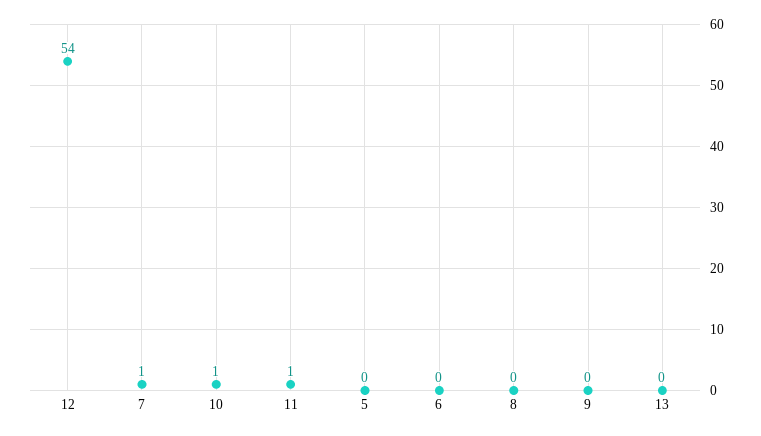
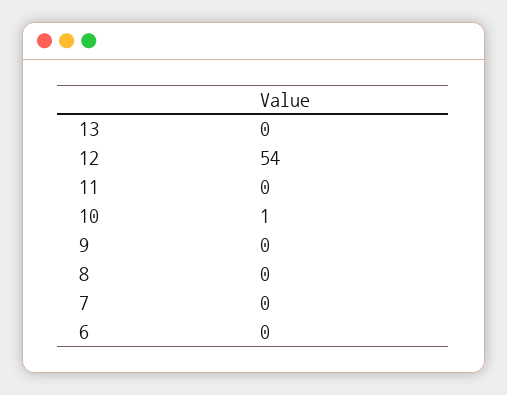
7: 1 -> 0
11: 1 -> 0
5: 0 -> none

